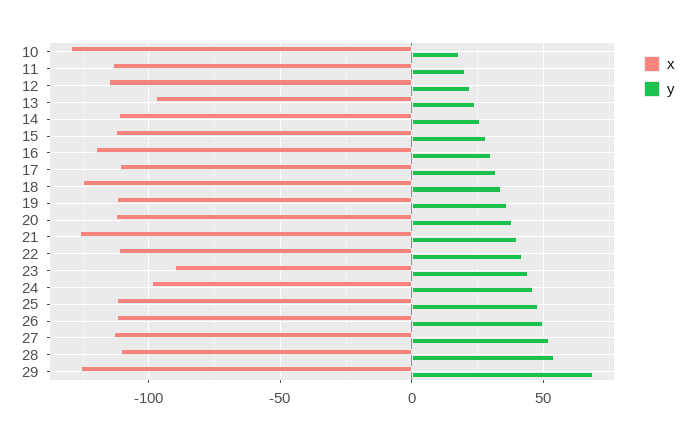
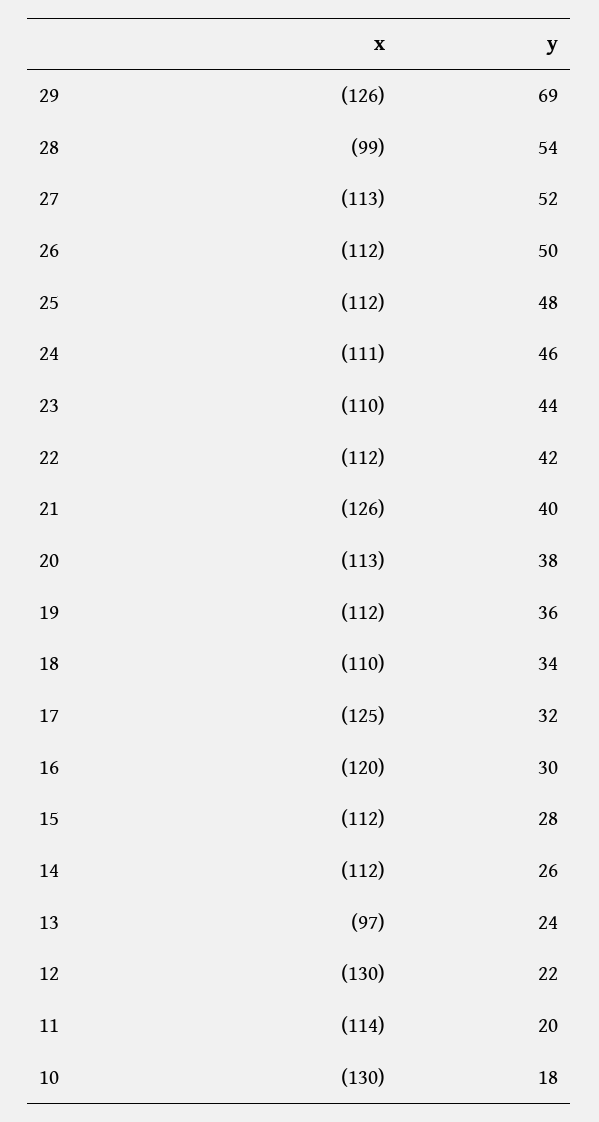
x, 12: -115 -> -130
x, 17: -110 -> -125
x, 18: -125 -> -110
x, 23: -90 -> -110
x, 24: -100 -> -111
x, 28: -110 -> -99

